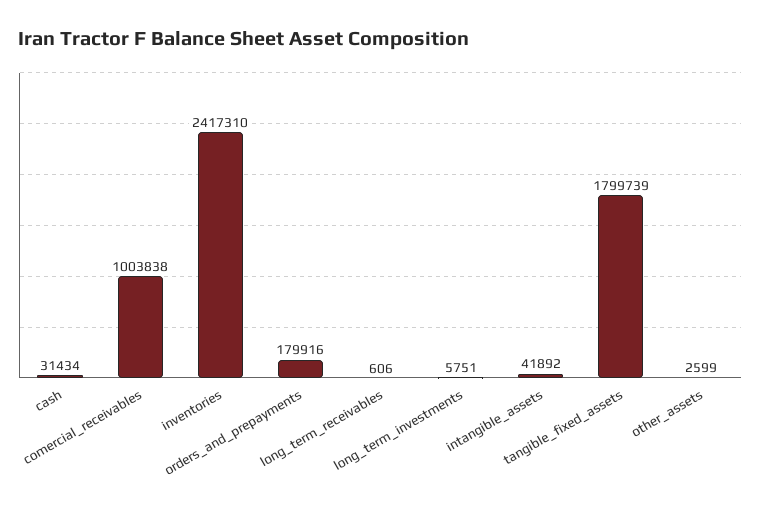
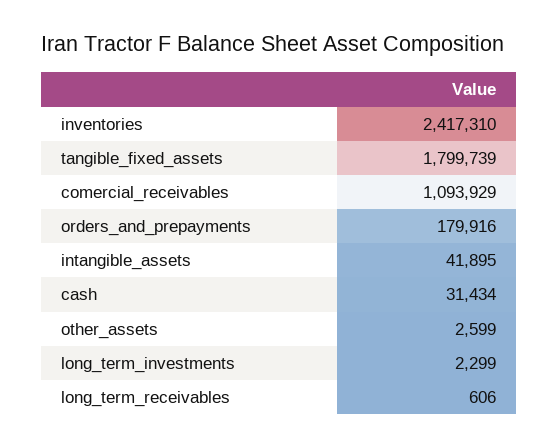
comercial_receivables: 1003838 -> 1093929
long_term_investments: 5751 -> 2299
intangible_assets: 41892 -> 41895

